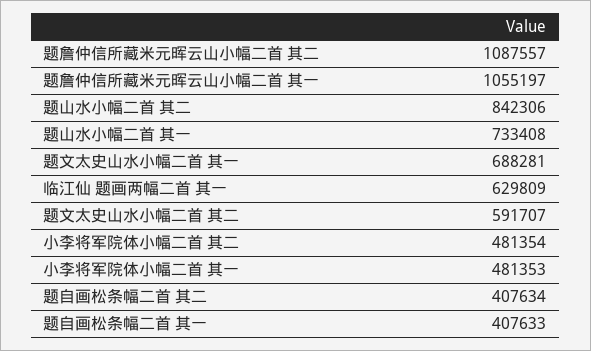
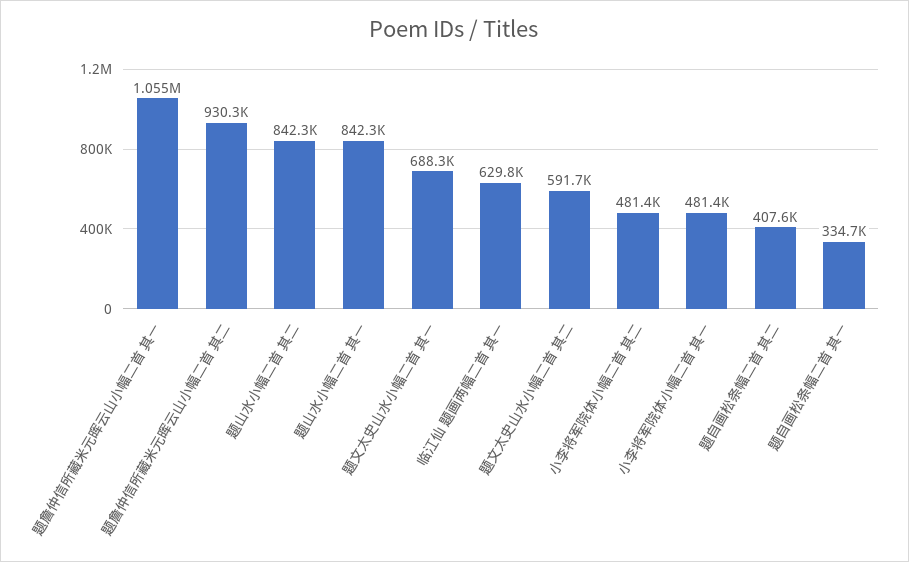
题詹仲信所藏米元晖云山小幅二首 其二: 1087557 -> 930300
题山水小幅二首 其一: 733408 -> 842300
题自画松条幅二首 其一: 407633 -> 334700

